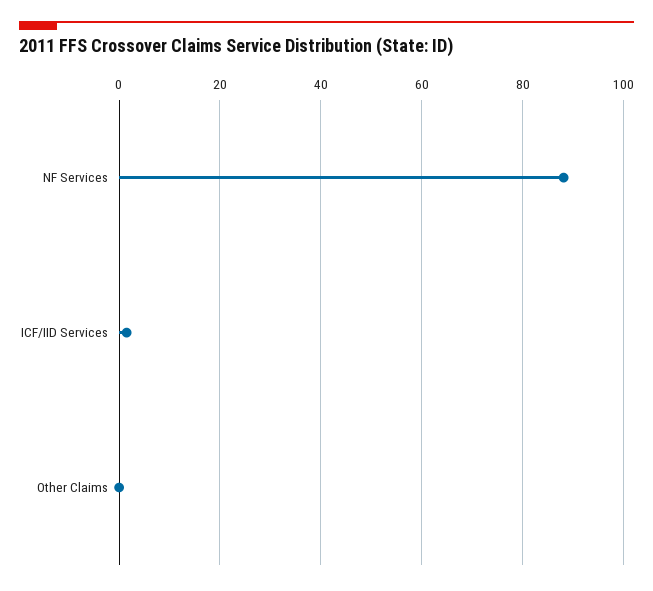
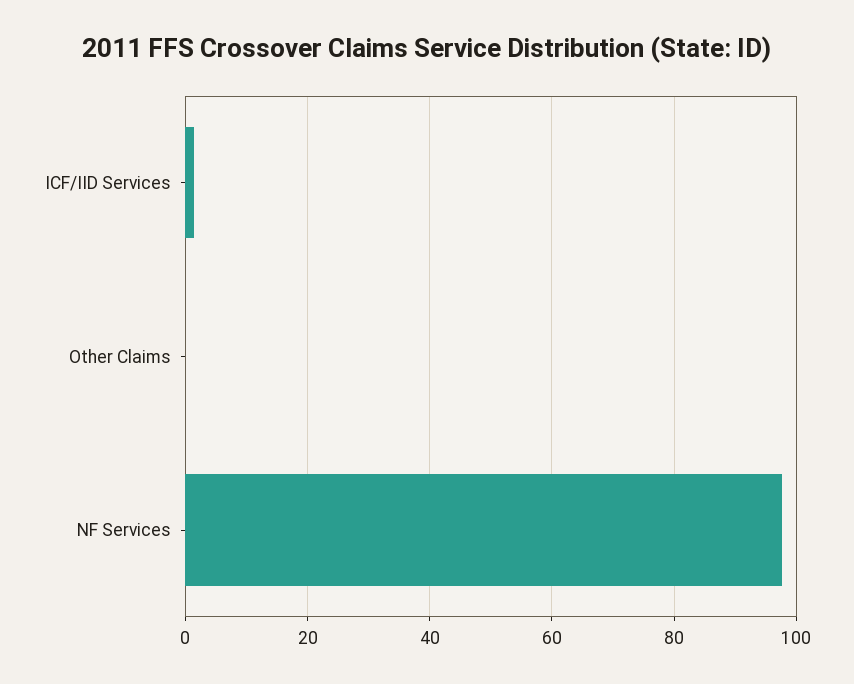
NF Services: 88 -> 98

